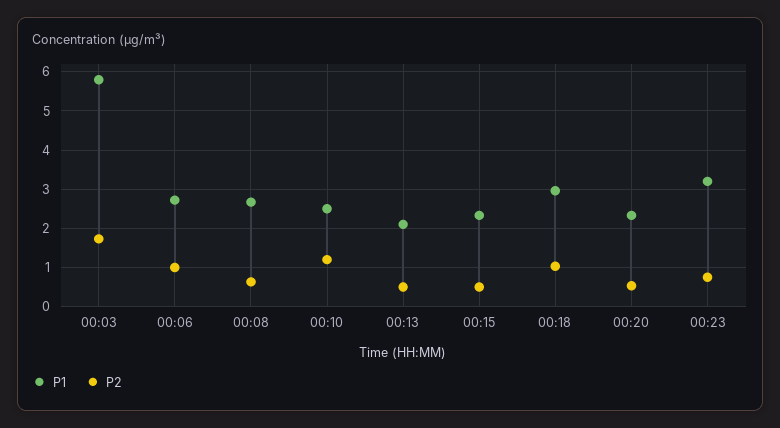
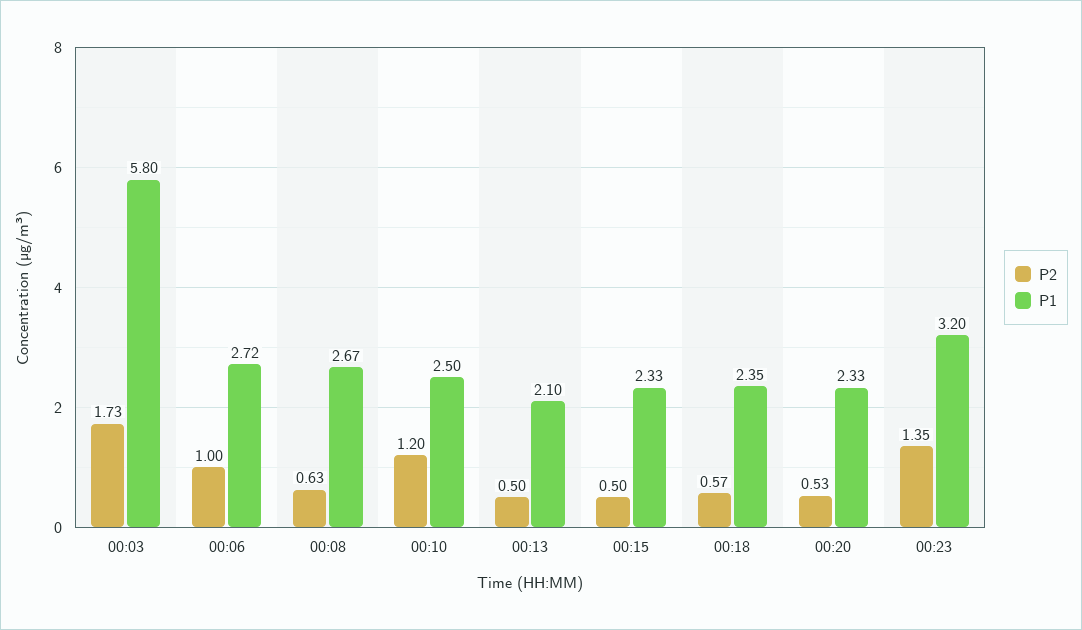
P1, 00:18: 3 -> 2.35
P2, 00:18: 1 -> 0.57
P2, 00:23: 0.8 -> 1.35

